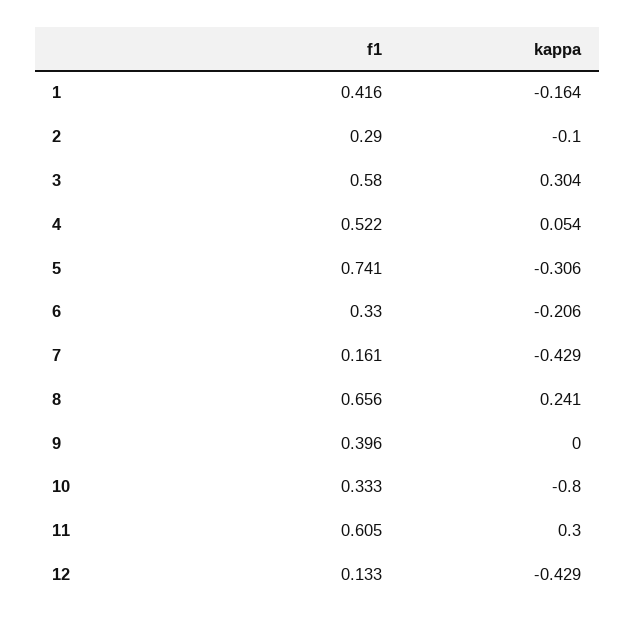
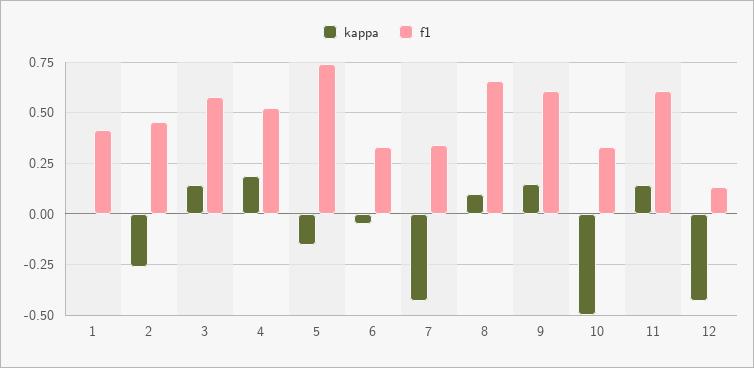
kappa, 1: -0.164 -> 0
f1, 2: 0.29 -> 0.45
kappa, 2: -0.1 -> -0.25
kappa, 3: 0.304 -> 0.15
kappa, 4: 0.054 -> 0.2
kappa, 5: -0.306 -> -0.15
kappa, 6: -0.206 -> -0.05
f1, 7: 0.161 -> 0.35
kappa, 8: 0.241 -> 0.1
f1, 9: 0.396 -> 0.6
kappa, 9: 0 -> 0.15
kappa, 10: -0.8 -> -0.5
kappa, 11: 0.3 -> 0.15

